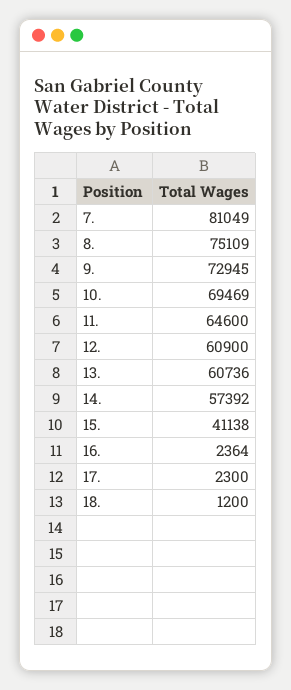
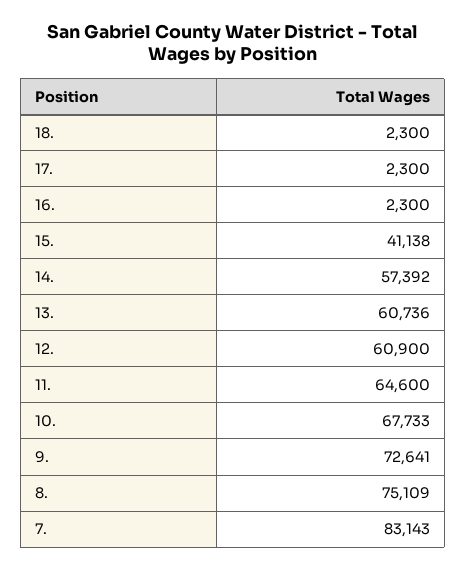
7.: 81049 -> 83143
9.: 72945 -> 72641
10.: 69469 -> 67733
16.: 2364 -> 2300
18.: 1200 -> 2300

